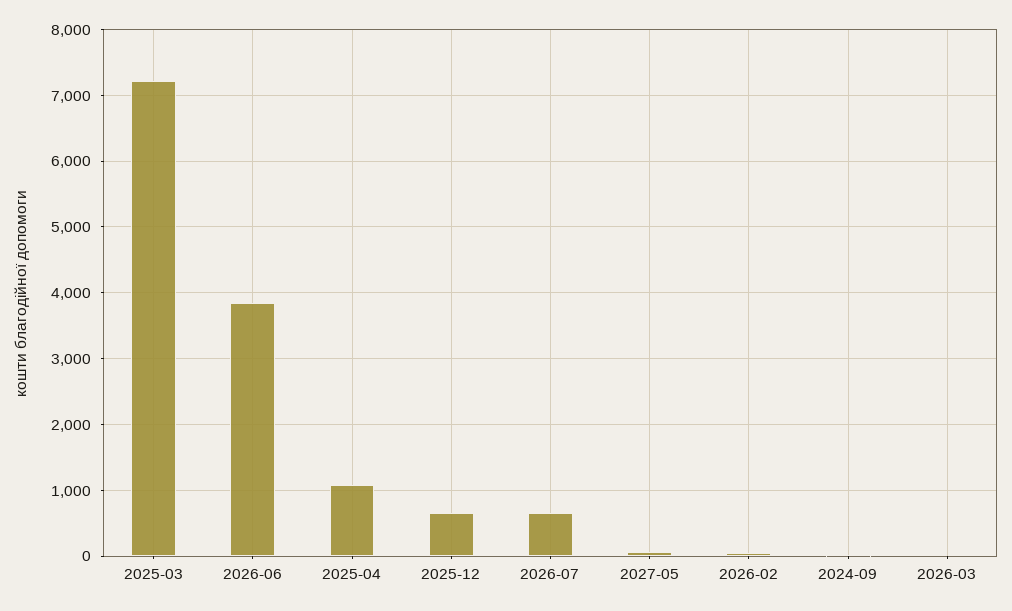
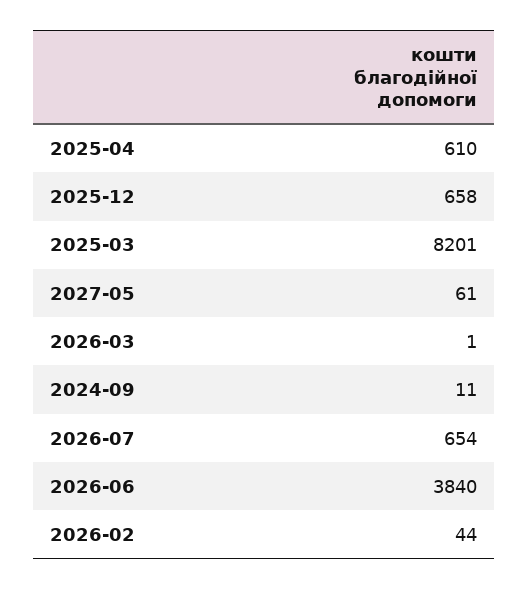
2025-03: 7200 -> 8201
2025-04: 1100 -> 610

